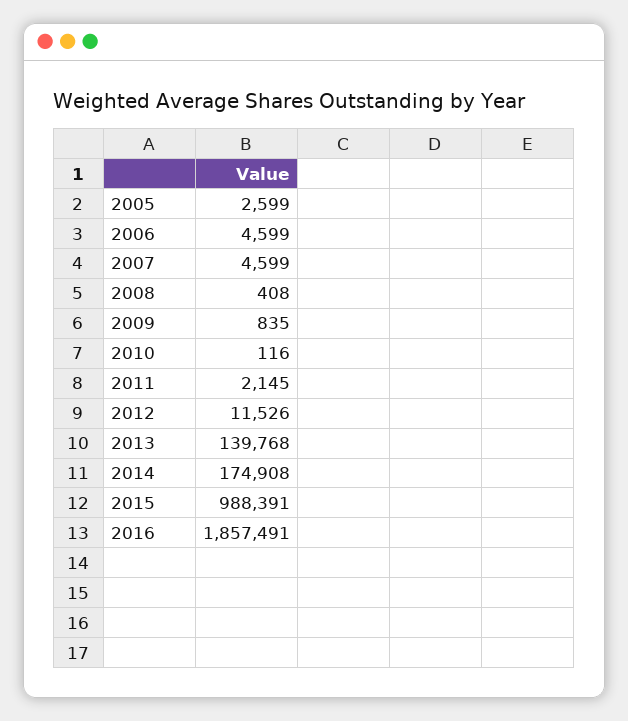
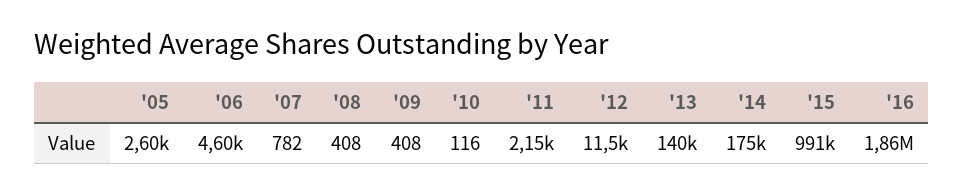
2007: 4599 -> 782
2009: 835 -> 408
2015: 988391 -> 991000

